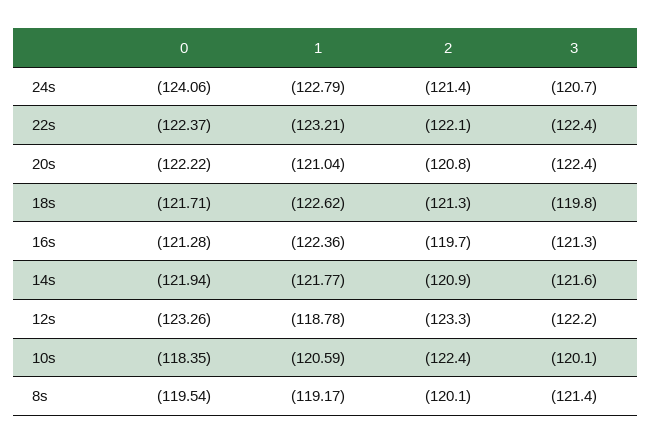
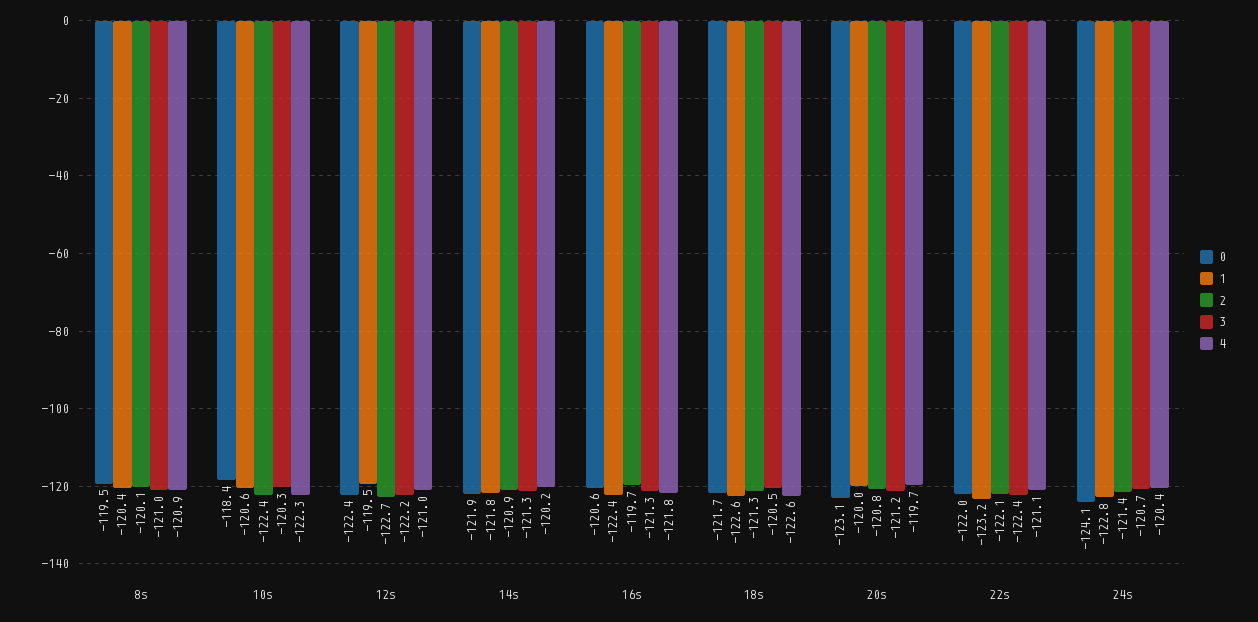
0, 22s: -122.37 -> -122
0, 20s: -122.22 -> -123.1
1, 20s: -121.04 -> -120
3, 20s: -122.4 -> -121.2
3, 18s: -119.8 -> -120.5
0, 16s: -121.28 -> -120.6
3, 14s: -121.6 -> -121.3
0, 12s: -123.26 -> -122.4
1, 12s: -118.78 -> -119.5
2, 12s: -123.3 -> -122.7
3, 10s: -120.1 -> -120.3
1, 8s: -119.17 -> -120.4
3, 8s: -121.4 -> -121
4, 8s: none -> -120.9
4, 10s: none -> -122.3
4, 12s: none -> -121
4, 14s: none -> -120.2
4, 16s: none -> -121.8
4, 18s: none -> -122.6
4, 20s: none -> -119.7
4, 22s: none -> -121.1
4, 24s: none -> -120.4

